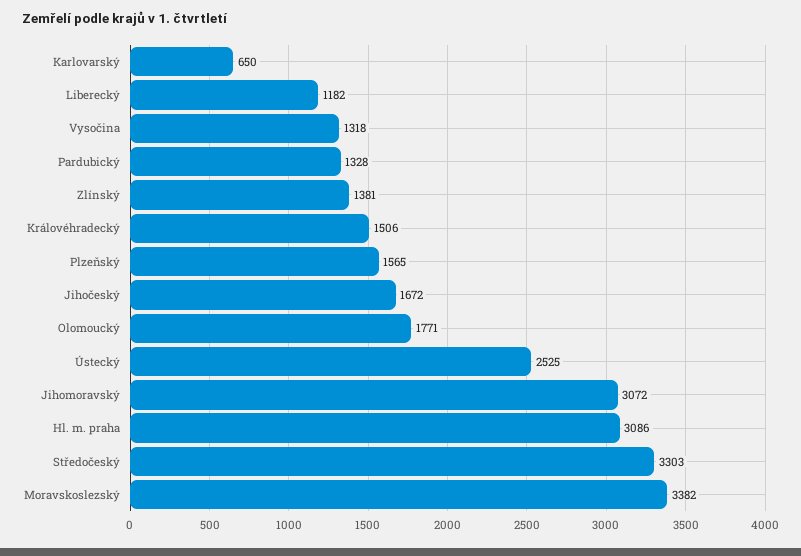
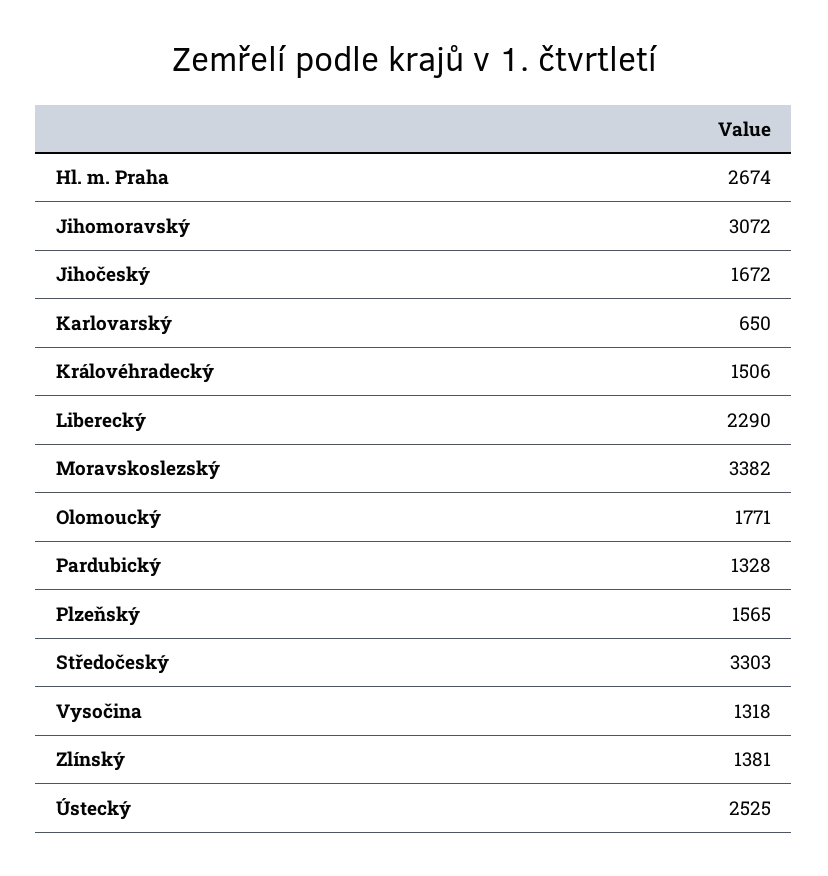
Liberecký: 1182 -> 2290
Hl. m. praha: 3086 -> 2674

